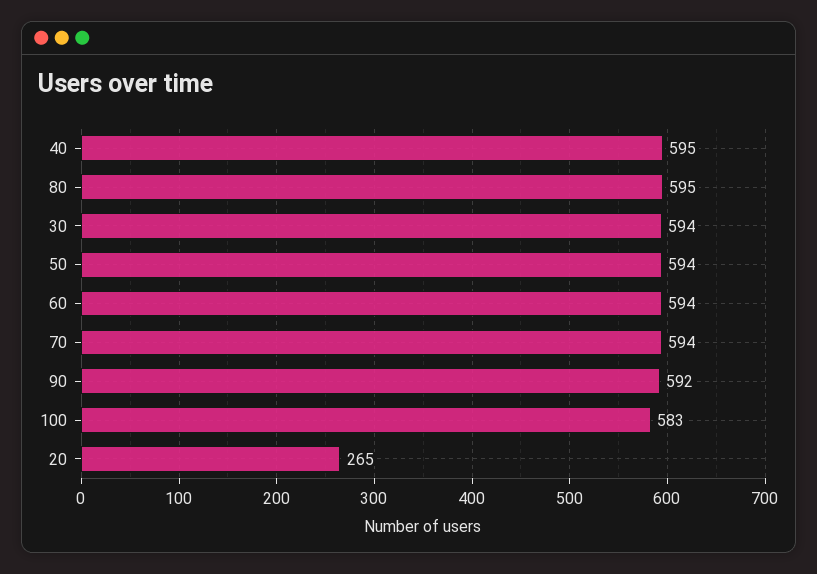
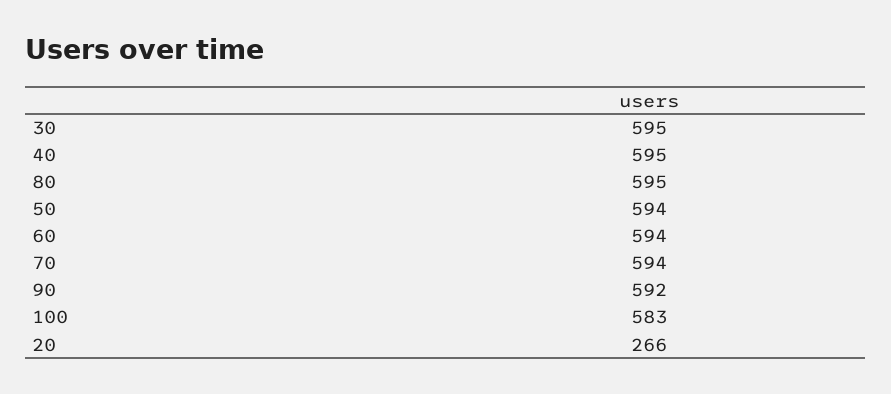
30: 594 -> 595
20: 265 -> 266

